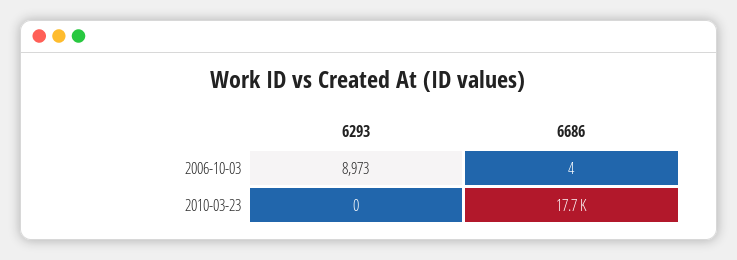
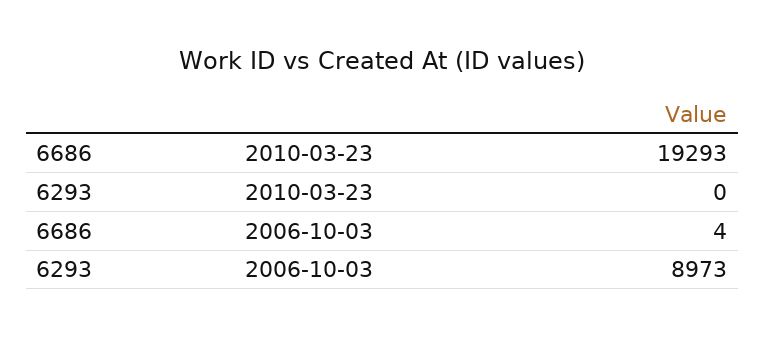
6686, 2010-03-23: 17700 -> 19293

